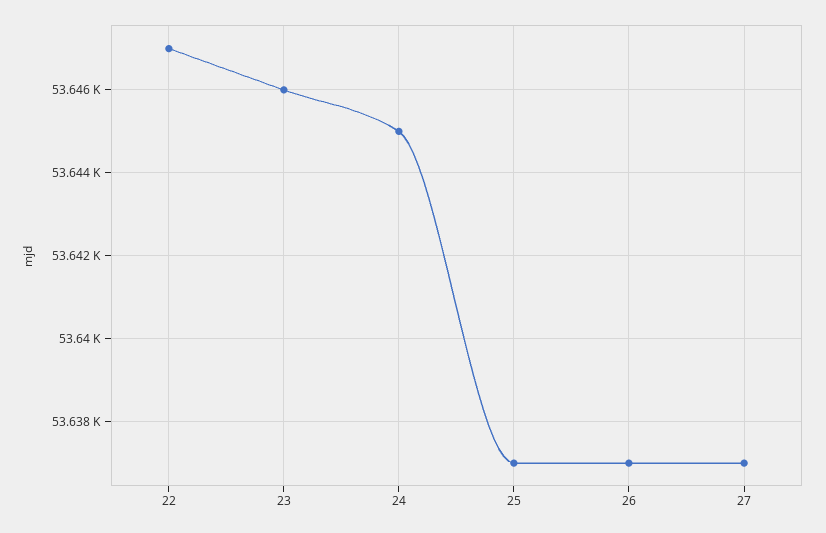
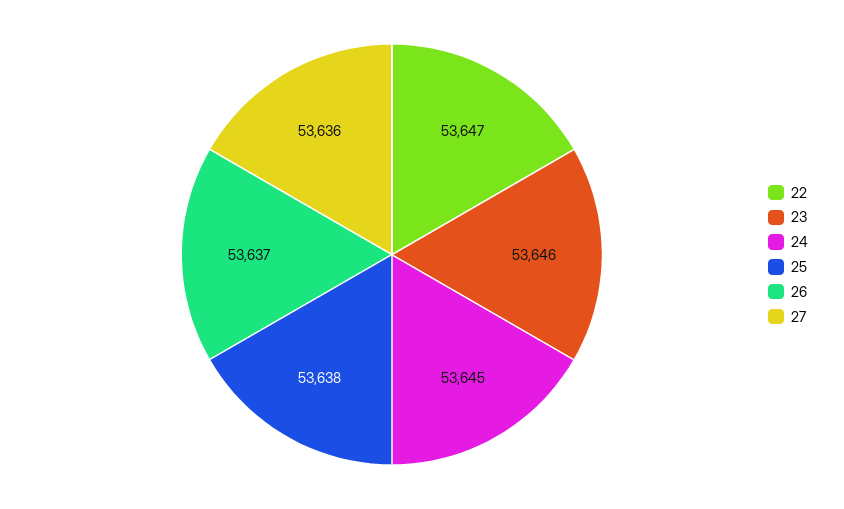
25: 53637 -> 53638
27: 53637 -> 53636

